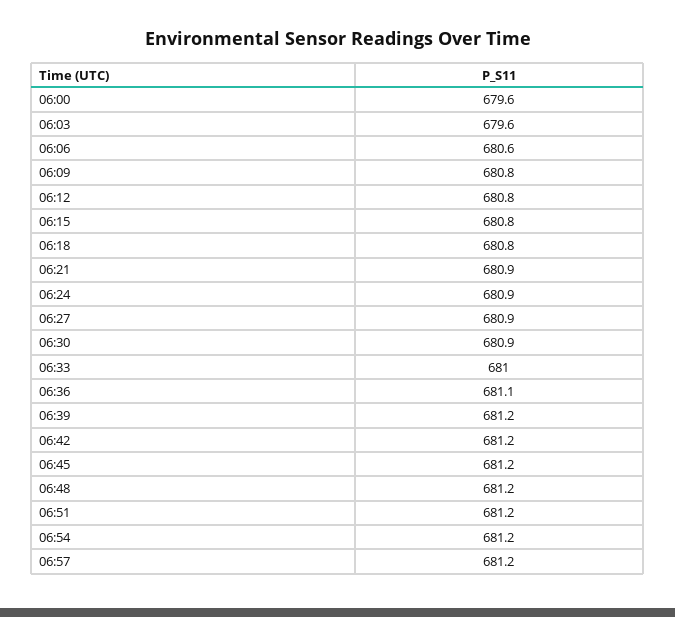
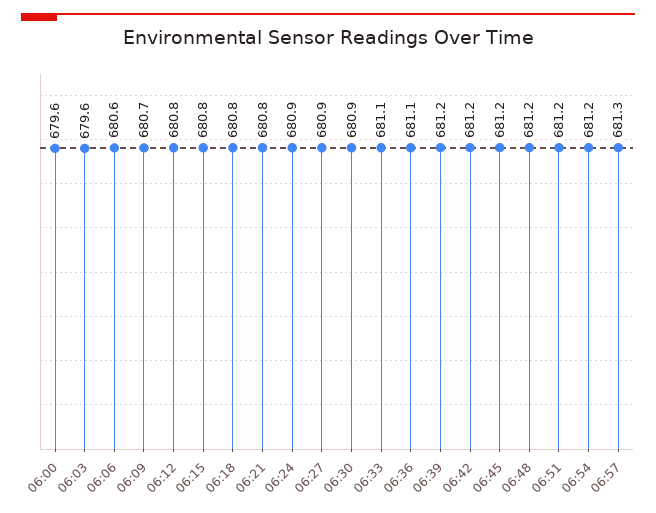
06:09: 680.8 -> 680.7
06:21: 680.9 -> 680.8
06:33: 681 -> 681.1
06:57: 681.2 -> 681.3

